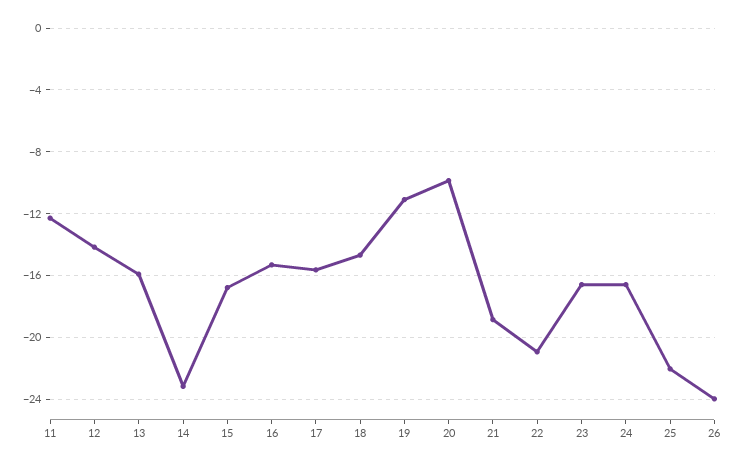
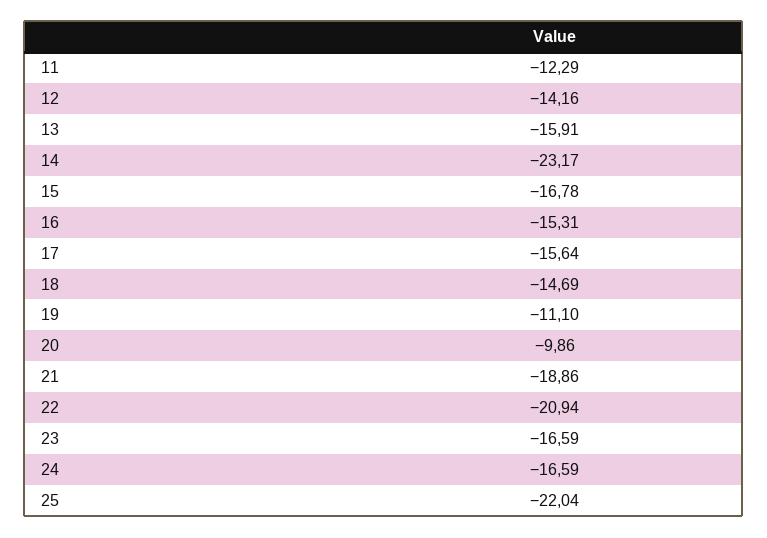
26: -24 -> none

